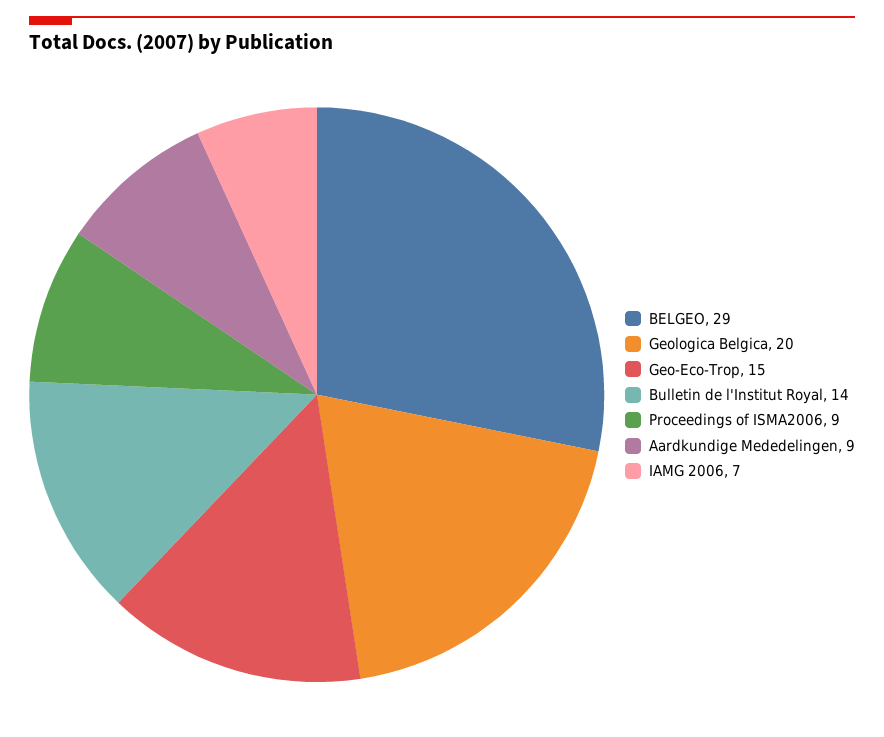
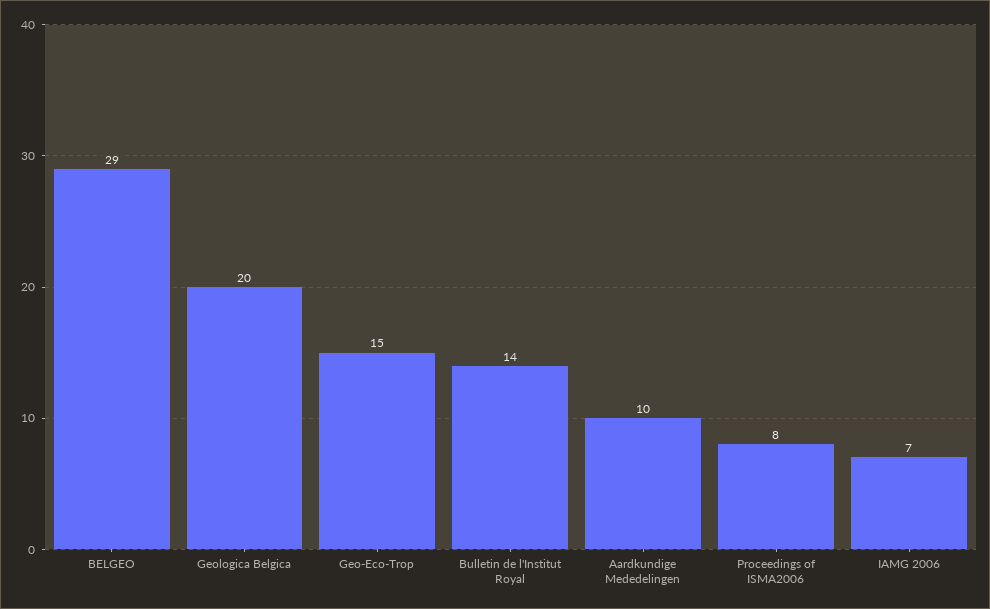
Proceedings of ISMA2006: 9 -> 8
Aardkundige Mededelingen: 9 -> 10

